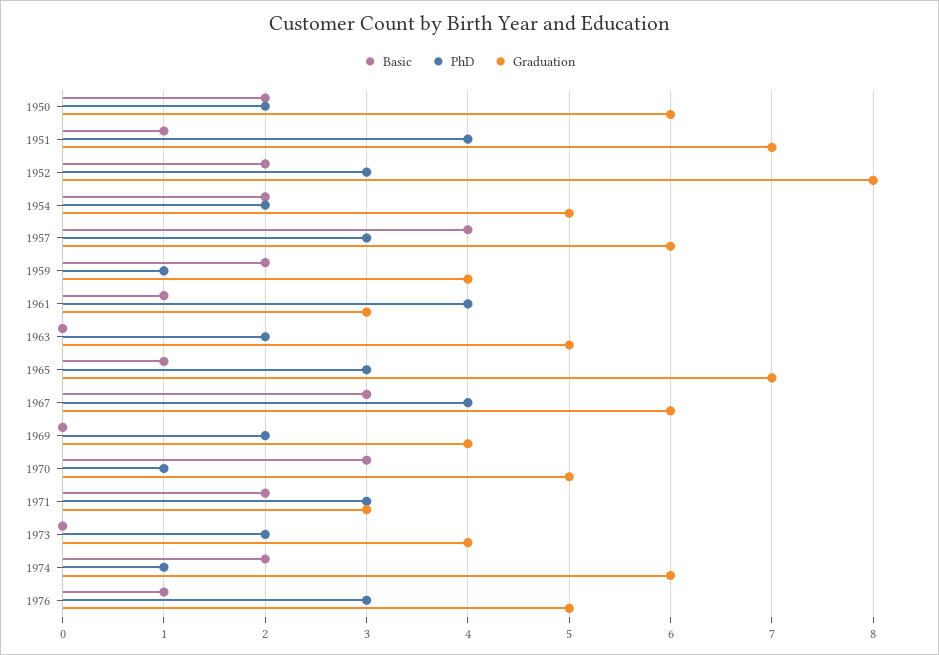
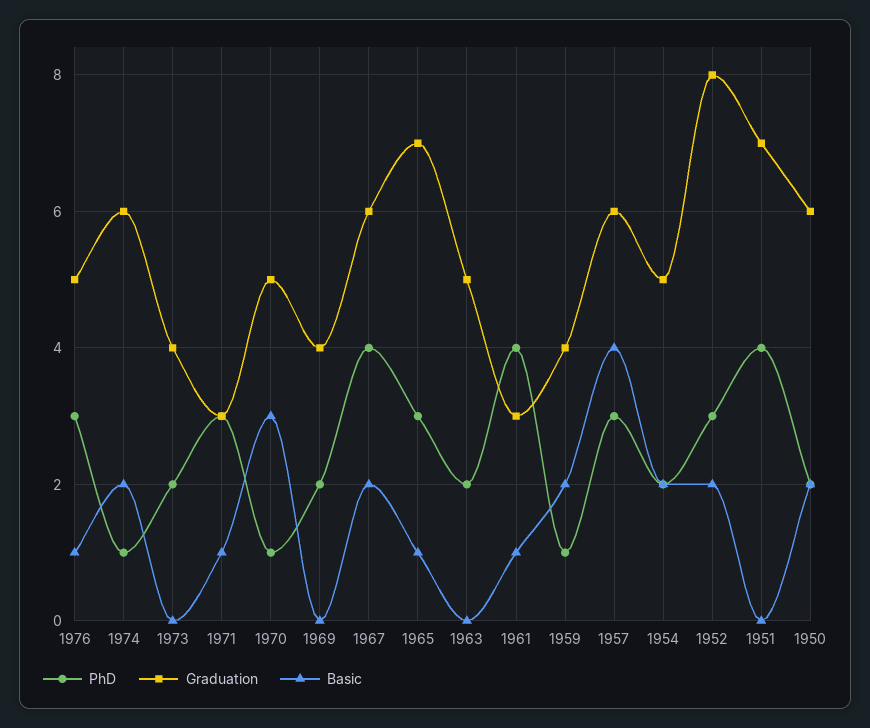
Basic, 1951: 1 -> 0
Basic, 1967: 3 -> 2
Basic, 1971: 2 -> 1

